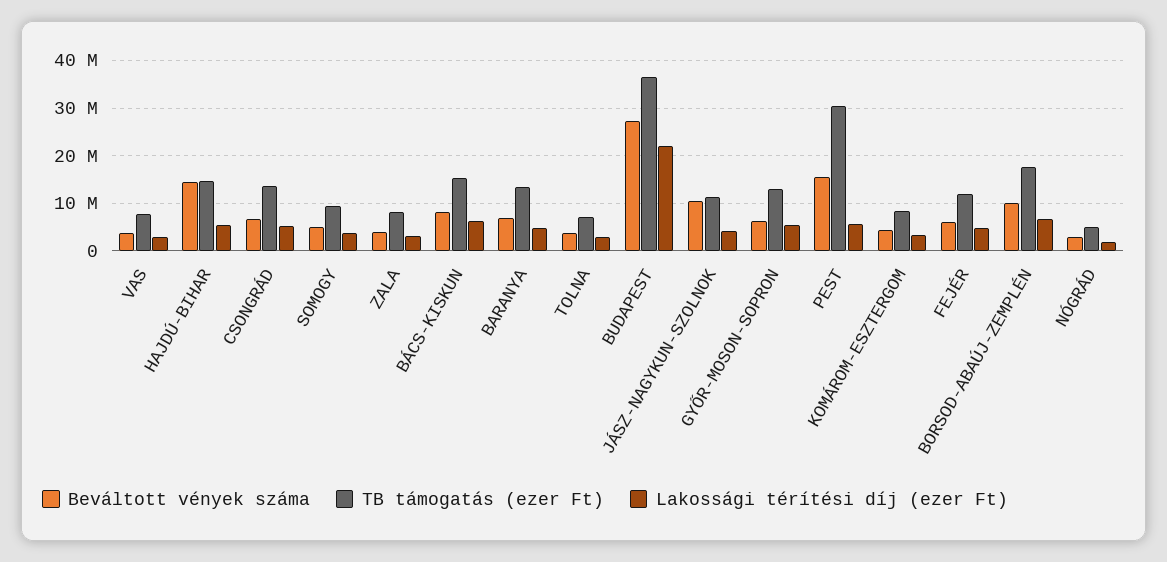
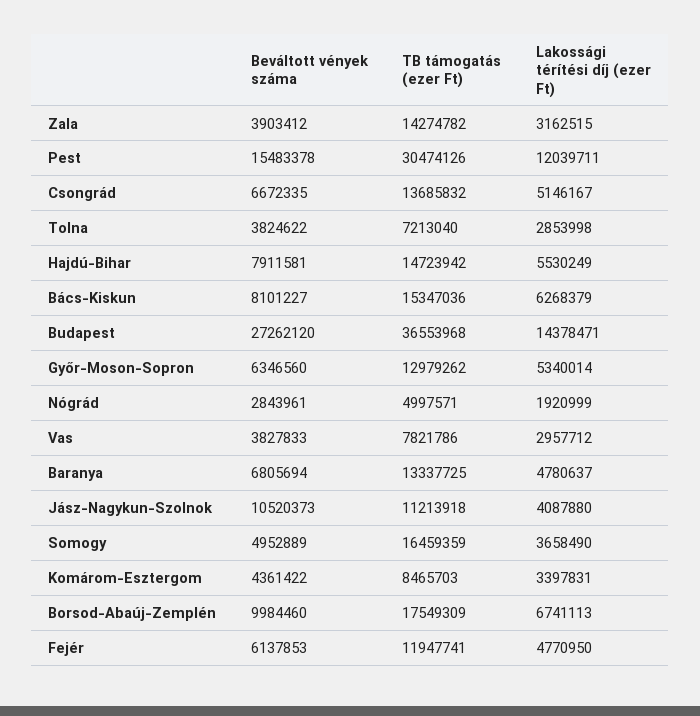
Beváltott vények száma, HAJDÚ-BIHAR: 14000000 -> 7911581
TB támogatás (ezer Ft), SOMOGY: 10000000 -> 16459359
TB támogatás (ezer Ft), ZALA: 8000000 -> 14274782
Lakossági térítési díj (ezer Ft), BUDAPEST: 22000000 -> 14378471
Lakossági térítési díj (ezer Ft), PEST: 6000000 -> 12039711

